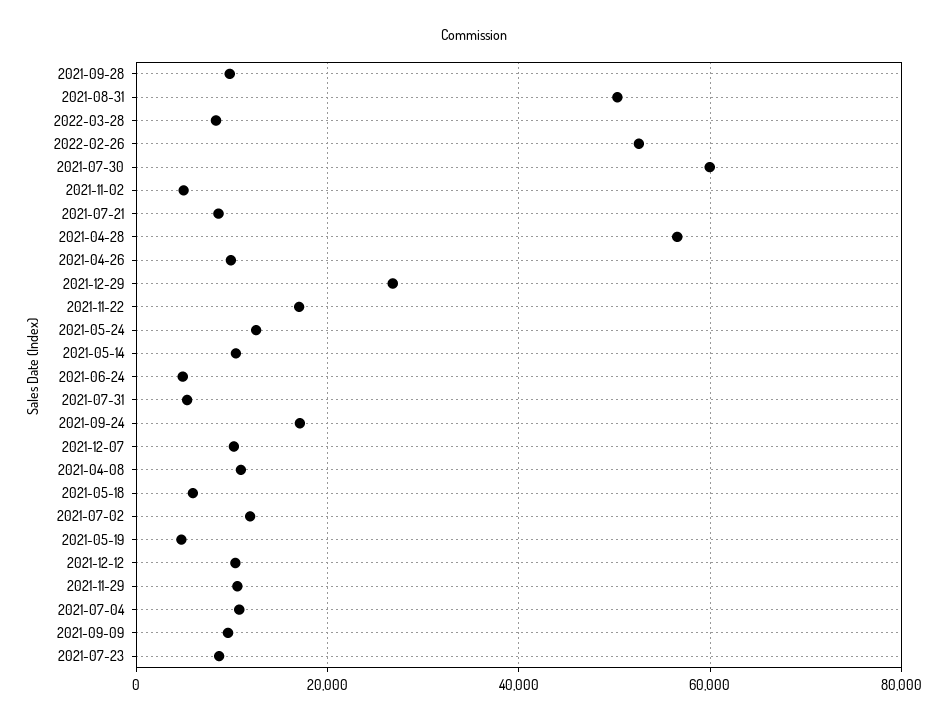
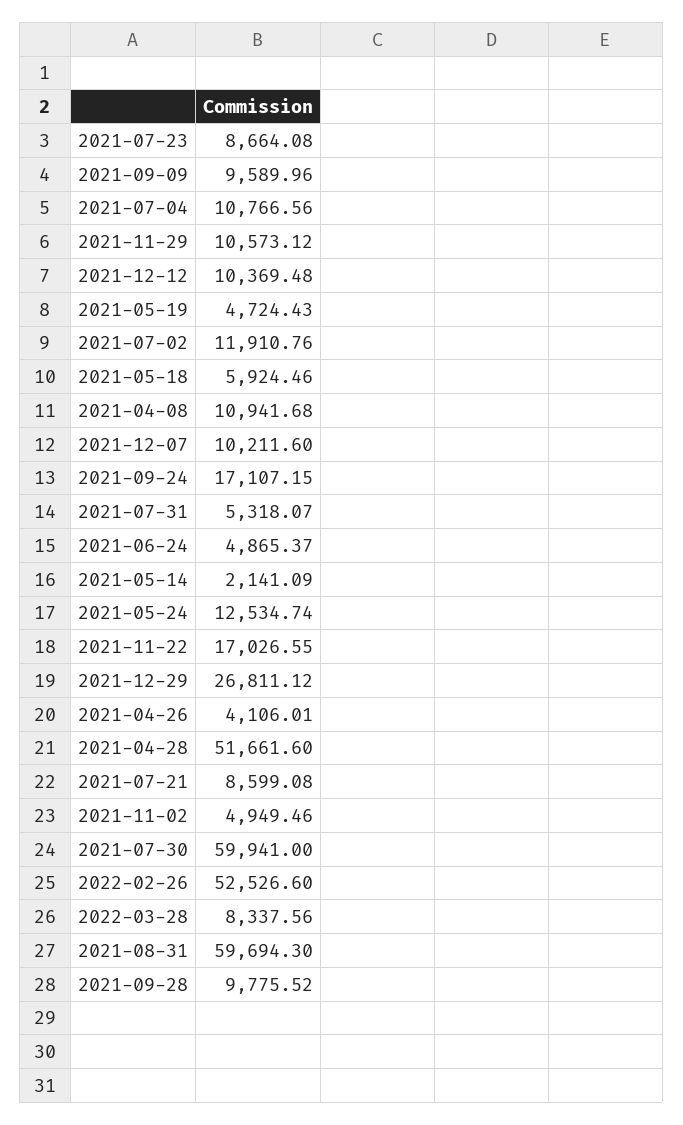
2021-08-31: 50000 -> 59694.3
2021-04-28: 56000 -> 51661.6
2021-04-26: 10000 -> 4106.01
2021-05-14: 10000 -> 2141.09

